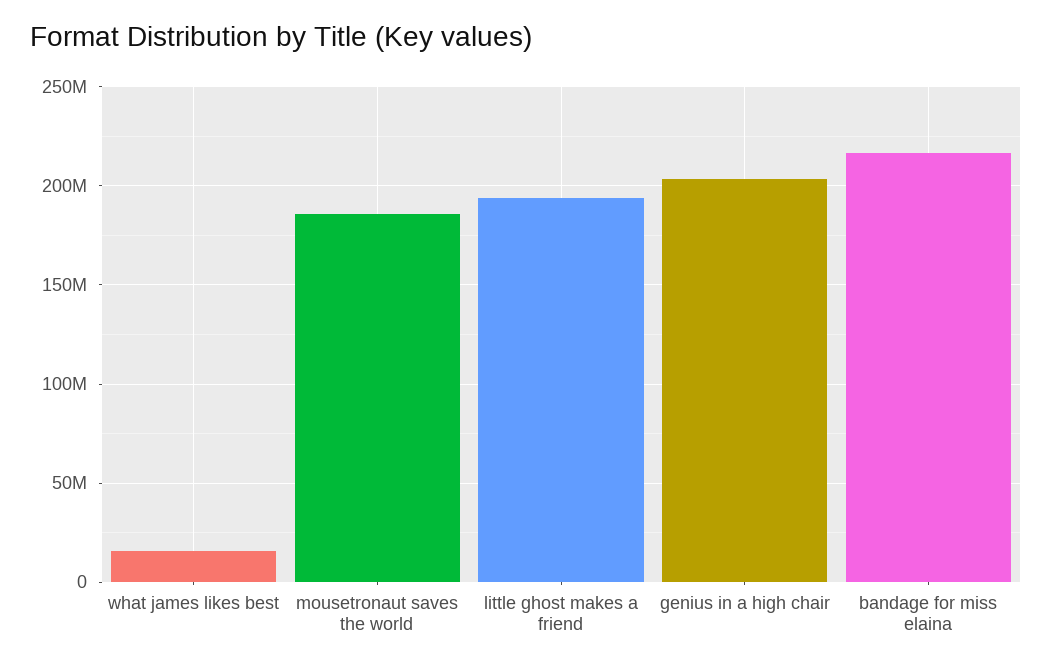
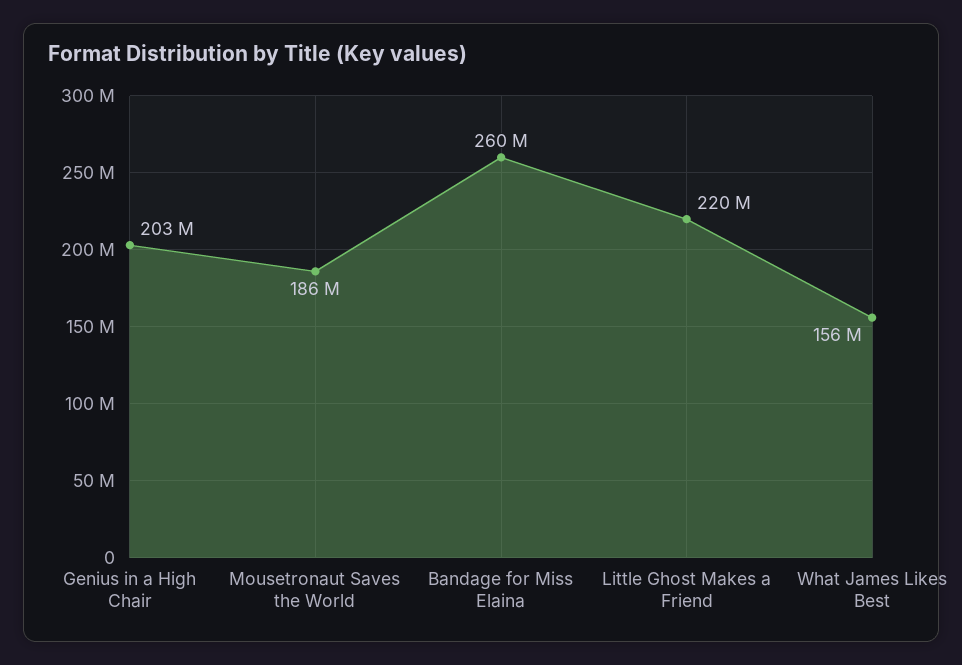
what james likes best: 15000000 -> 156000000
little ghost makes a friend: 195000000 -> 220000000
bandage for miss elaina: 215000000 -> 260000000

